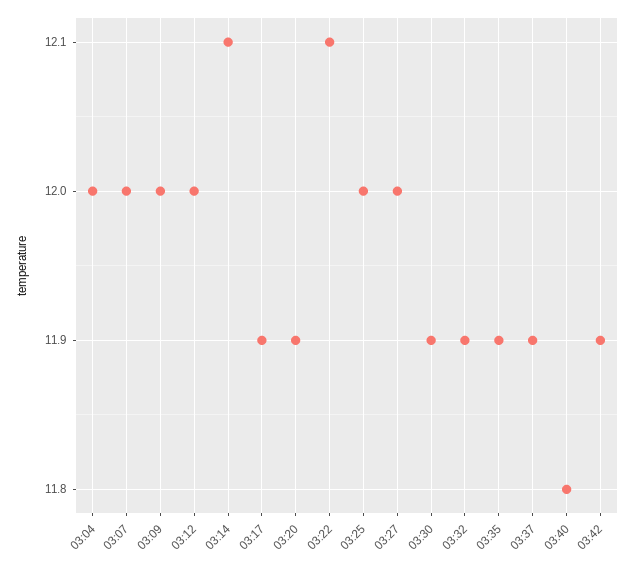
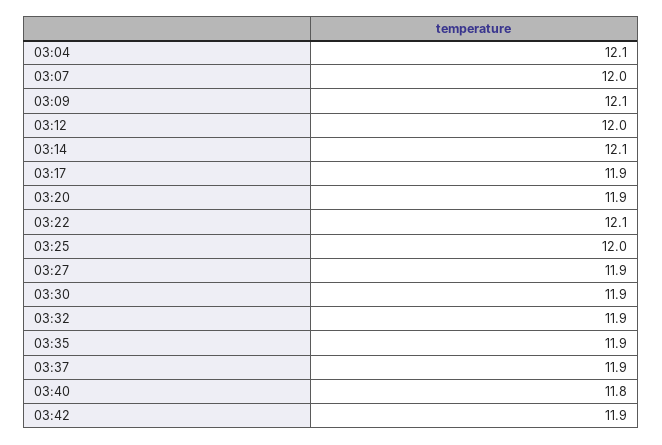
03:04: 12 -> 12.1
03:09: 12 -> 12.1
03:27: 12 -> 11.9

